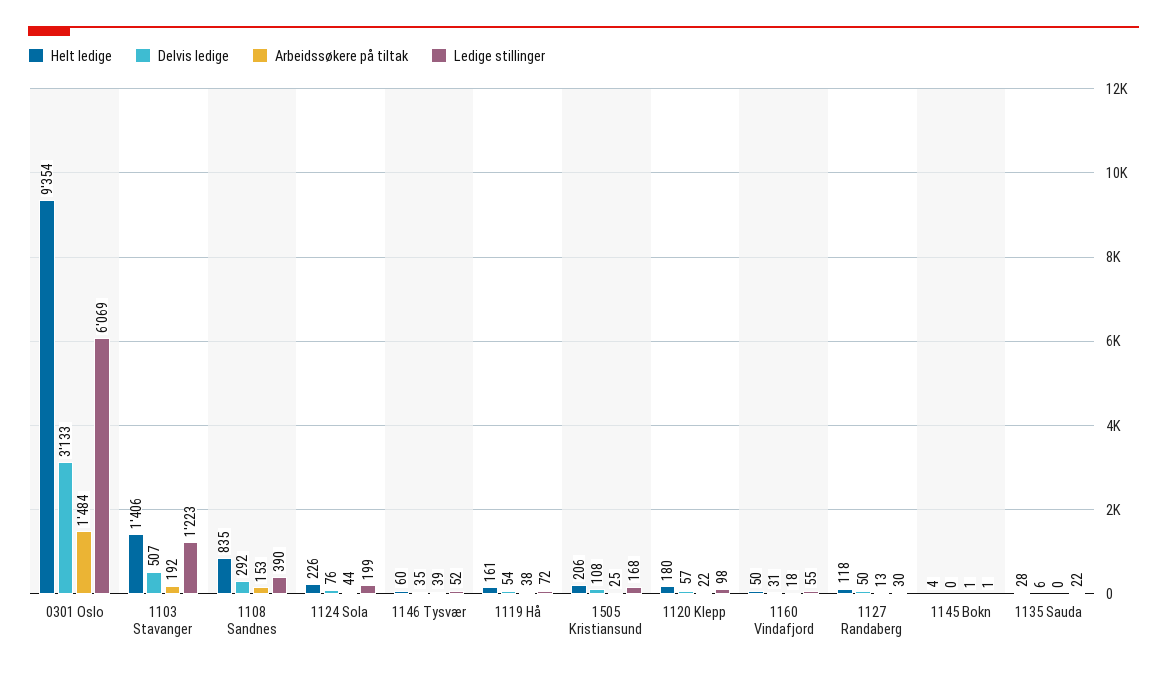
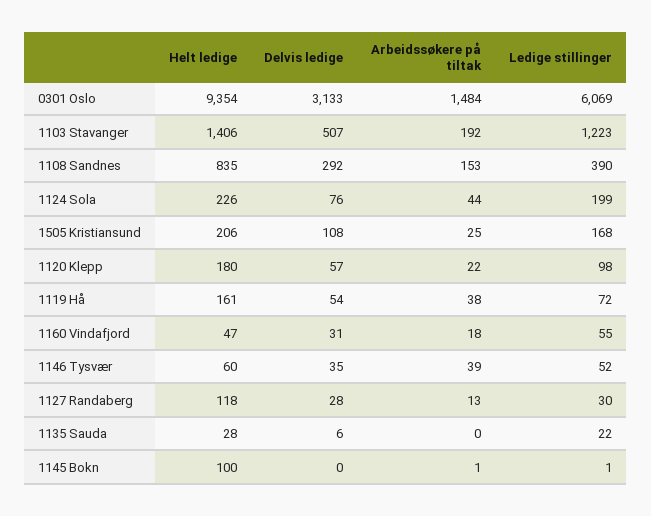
Helt ledige, 1160 Vindafjord: 50 -> 47
Delvis ledige, 1127 Randaberg: 50 -> 28
Helt ledige, 1145 Bokn: 4 -> 100

